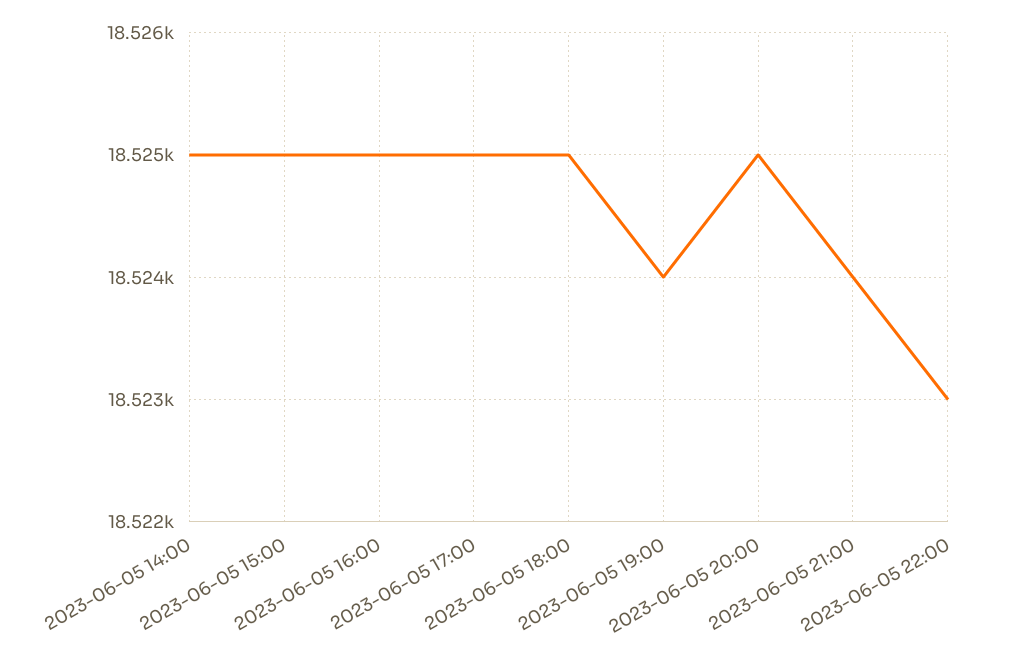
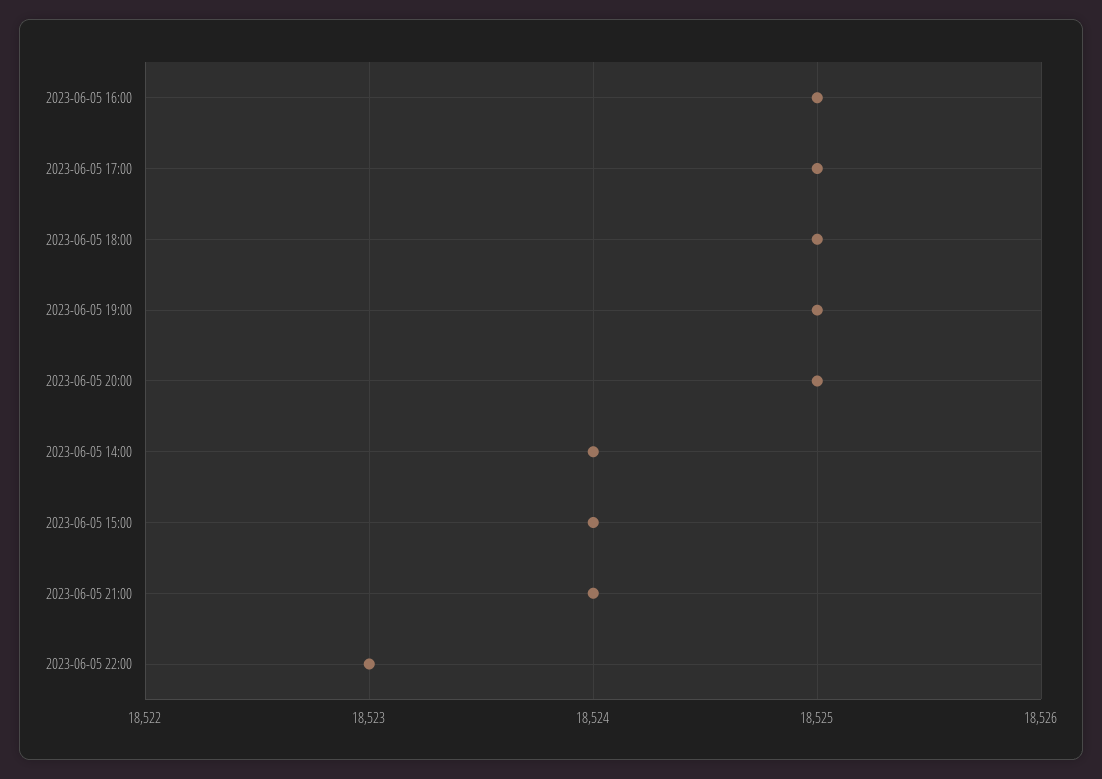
2023-06-05 14:00: 18525 -> 18524
2023-06-05 15:00: 18525 -> 18524
2023-06-05 19:00: 18524 -> 18525

